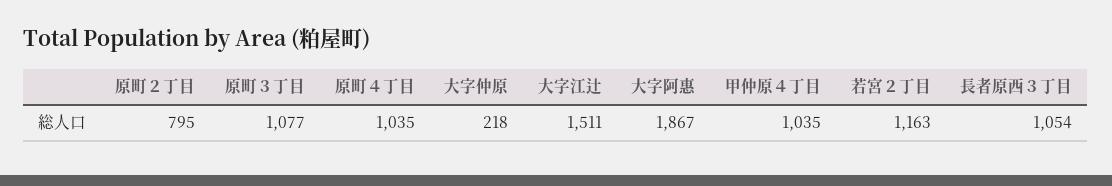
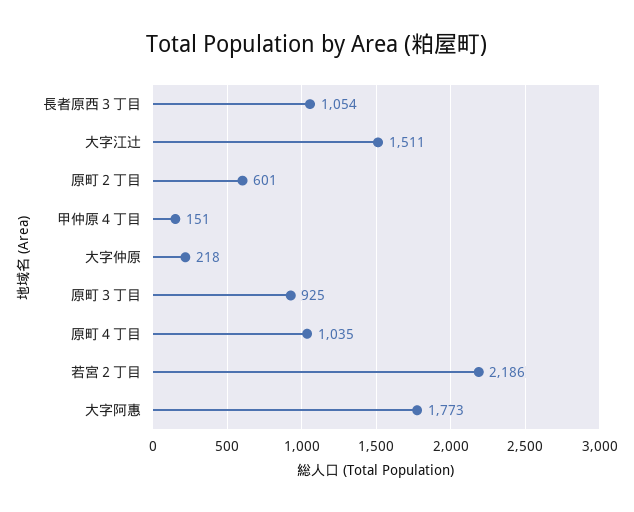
原町２丁目: 795 -> 601
原町３丁目: 1077 -> 925
大字阿惠: 1867 -> 1773
甲仲原４丁目: 1035 -> 151
若宮２丁目: 1163 -> 2186

